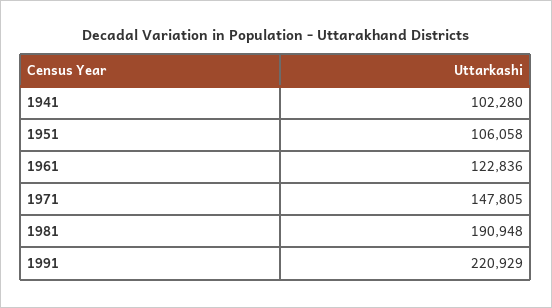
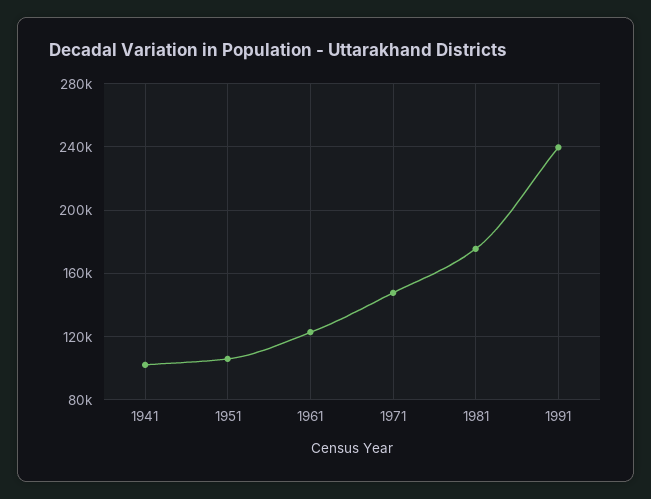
1981: 190948 -> 175000
1991: 220929 -> 240000

